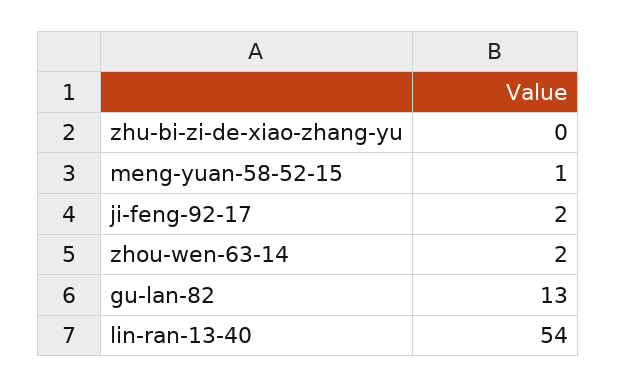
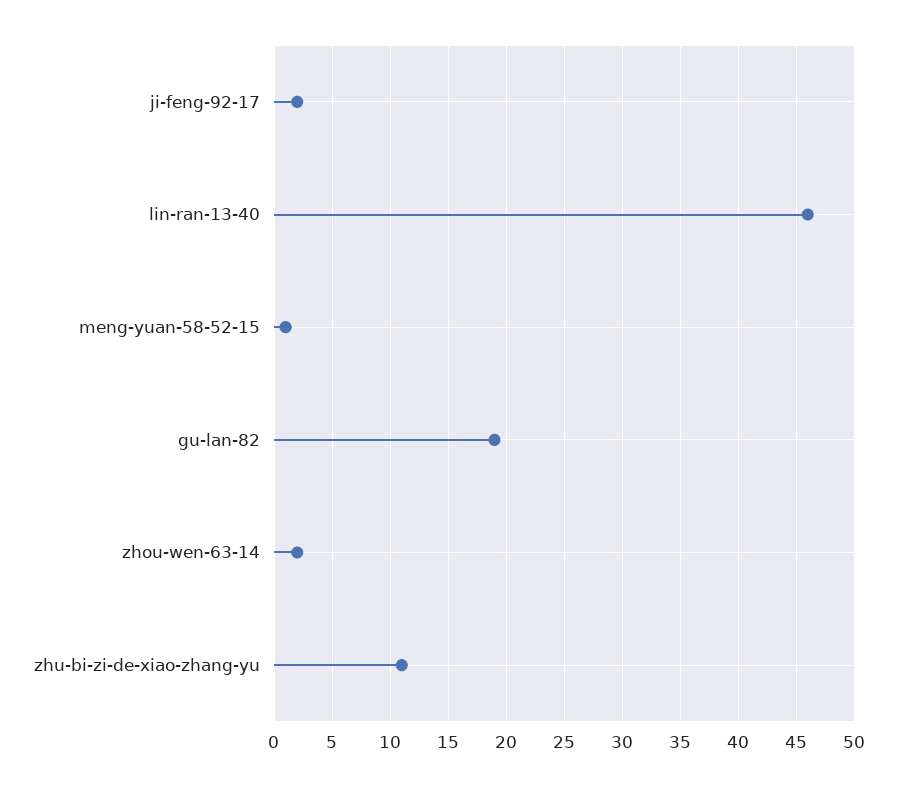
zhu-bi-zi-de-xiao-zhang-yu: 0 -> 11
gu-lan-82: 13 -> 19
lin-ran-13-40: 54 -> 46

